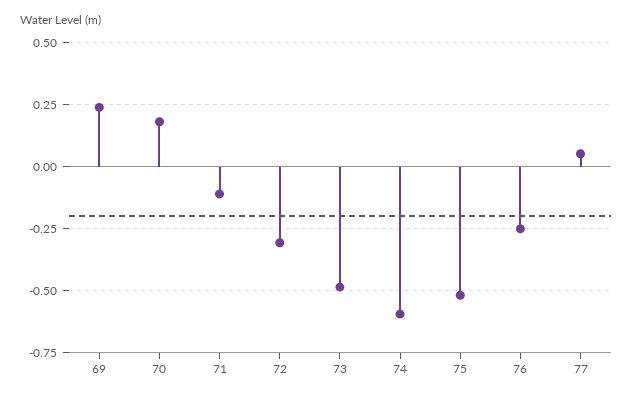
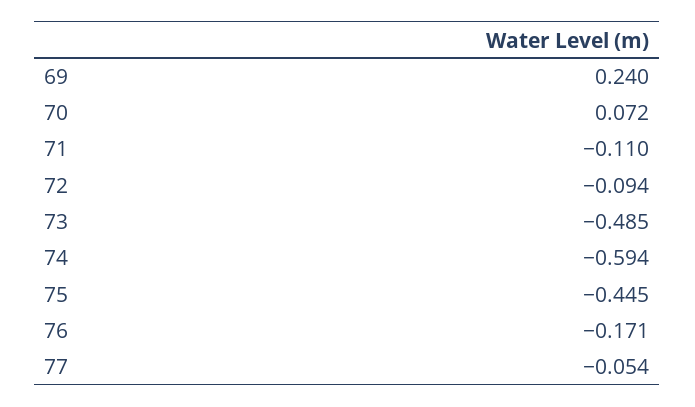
70: 0.175 -> 0.072
72: -0.3 -> -0.094
75: -0.525 -> -0.445
76: -0.25 -> -0.171
77: 0.05 -> -0.054

